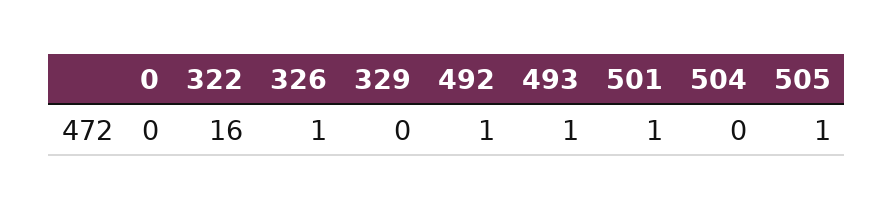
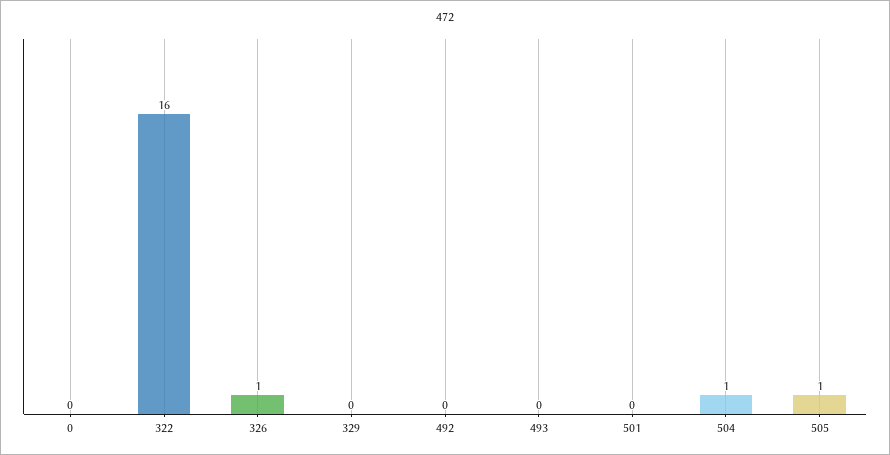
492: 1 -> 0
493: 1 -> 0
501: 1 -> 0
504: 0 -> 1

